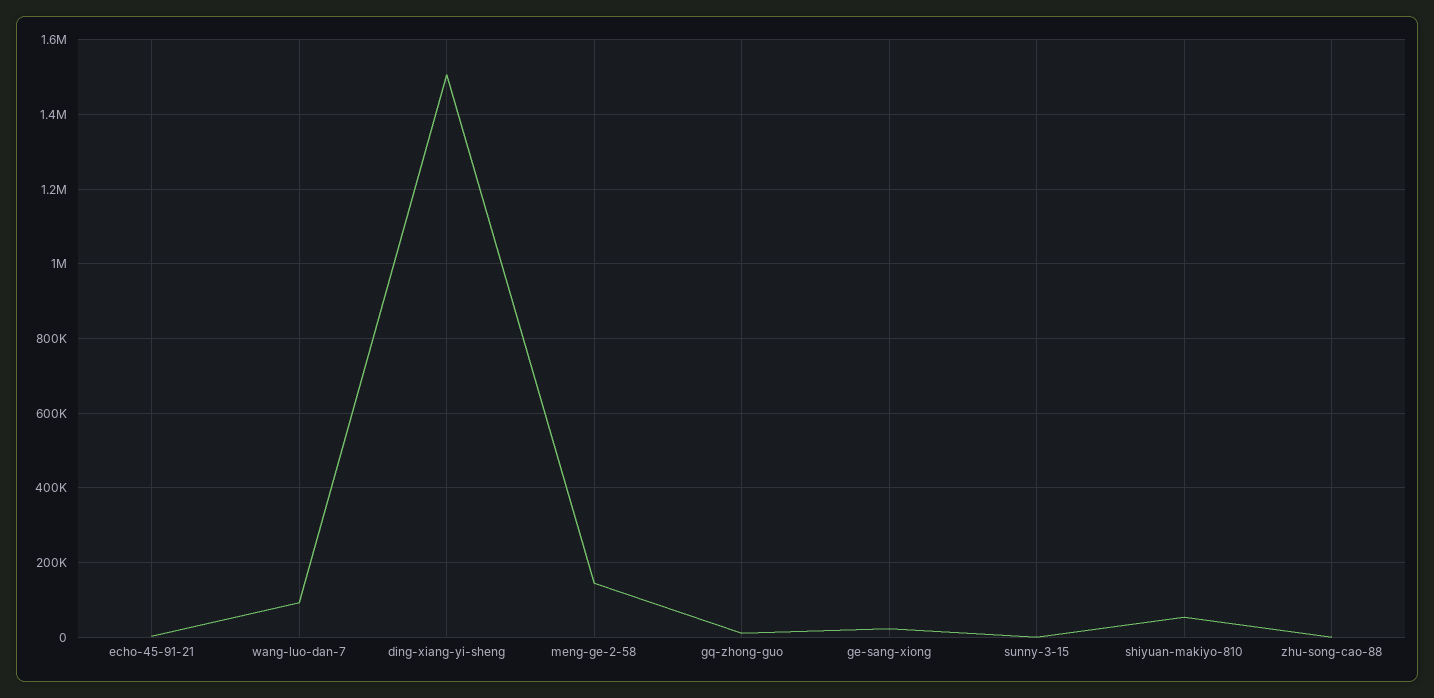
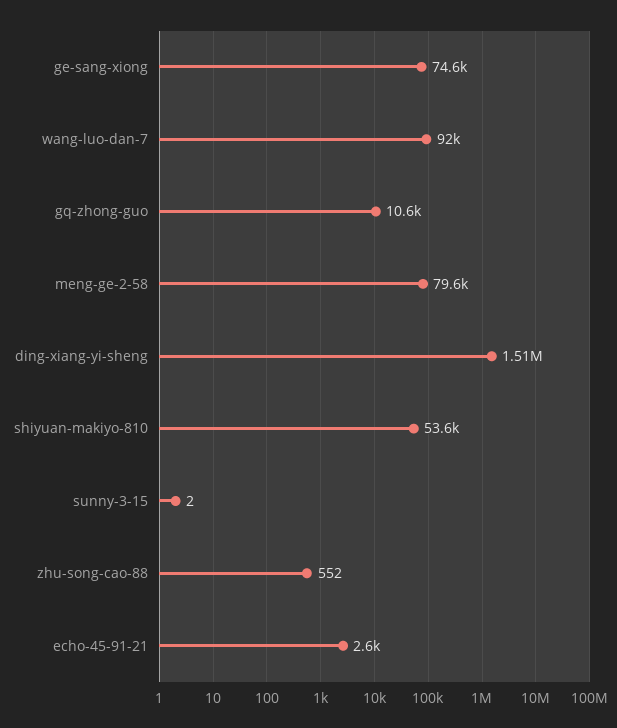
meng-ge-2-58: 140000 -> 79600
ge-sang-xiong: 20000 -> 74600

